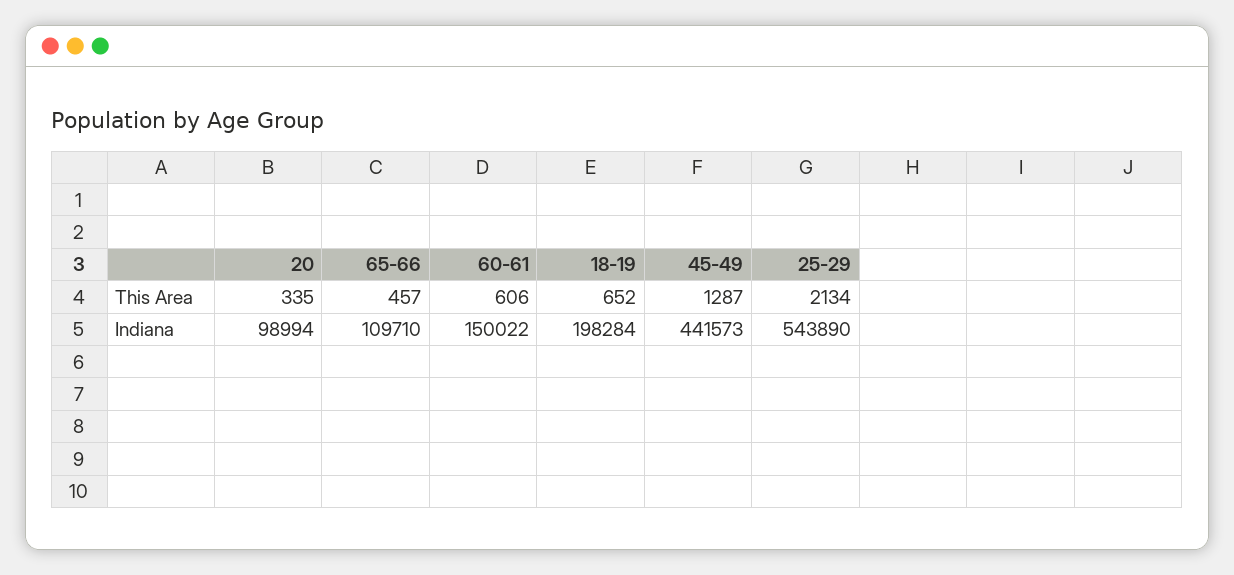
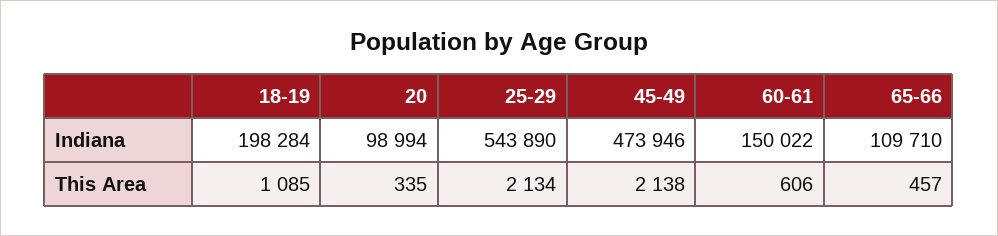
18-19, This Area: 652 -> 1085
45-49, This Area: 1287 -> 2138
45-49, Indiana: 441573 -> 473946

